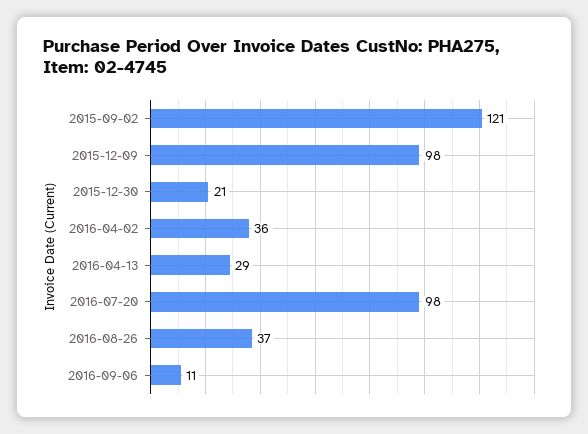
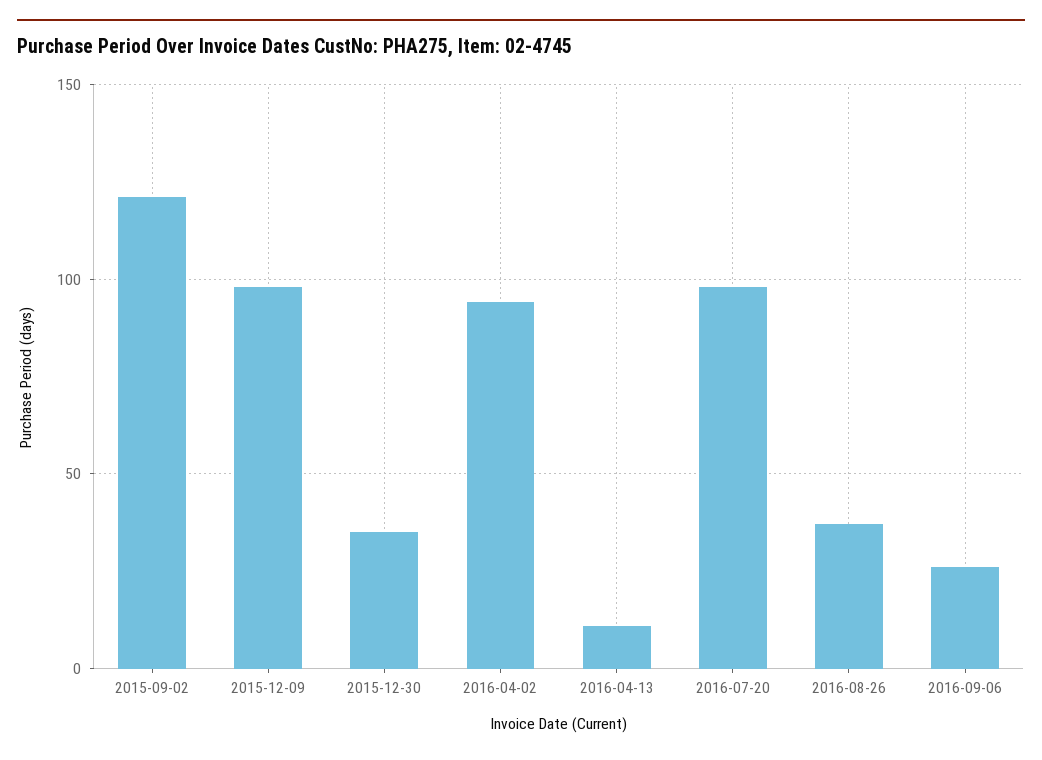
2015-12-30: 21 -> 35
2016-04-02: 36 -> 95
2016-04-13: 29 -> 10
2016-09-06: 11 -> 25

